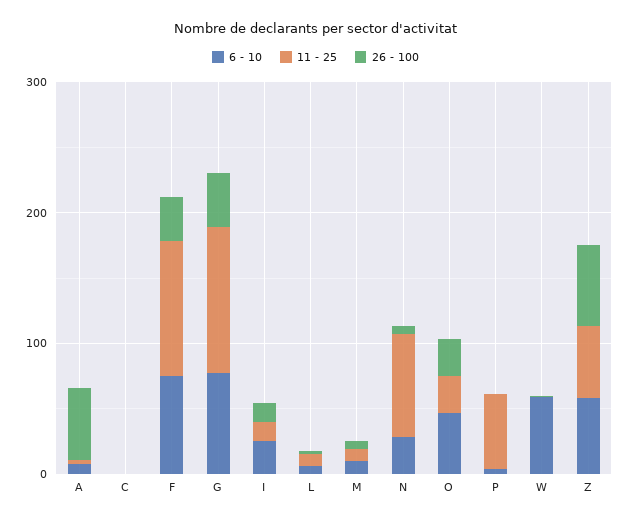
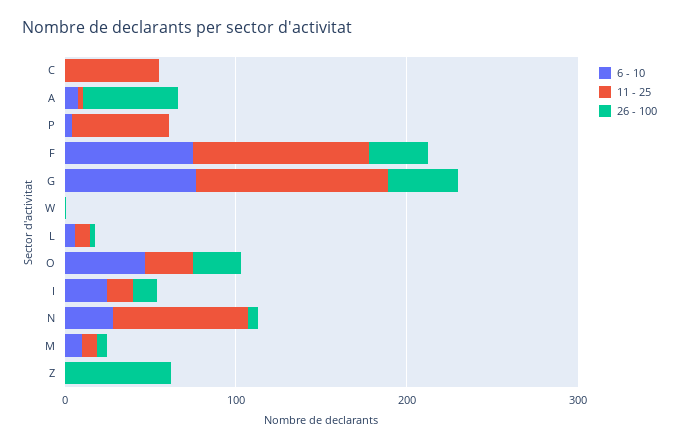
11 - 25, C: 0 -> 60
6 - 10, W: 60 -> 0
6 - 10, Z: 60 -> 0
11 - 25, Z: 60 -> 0

